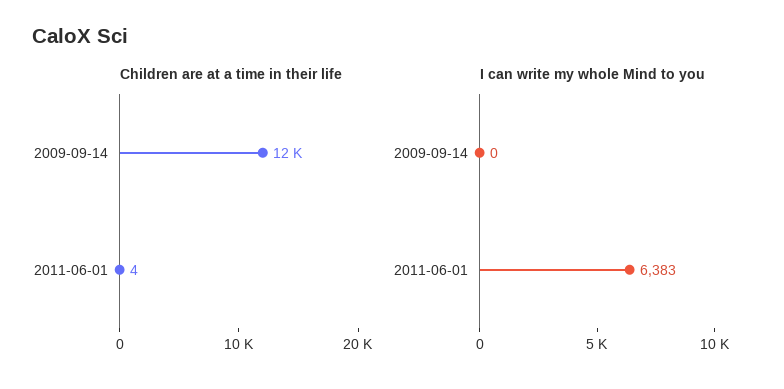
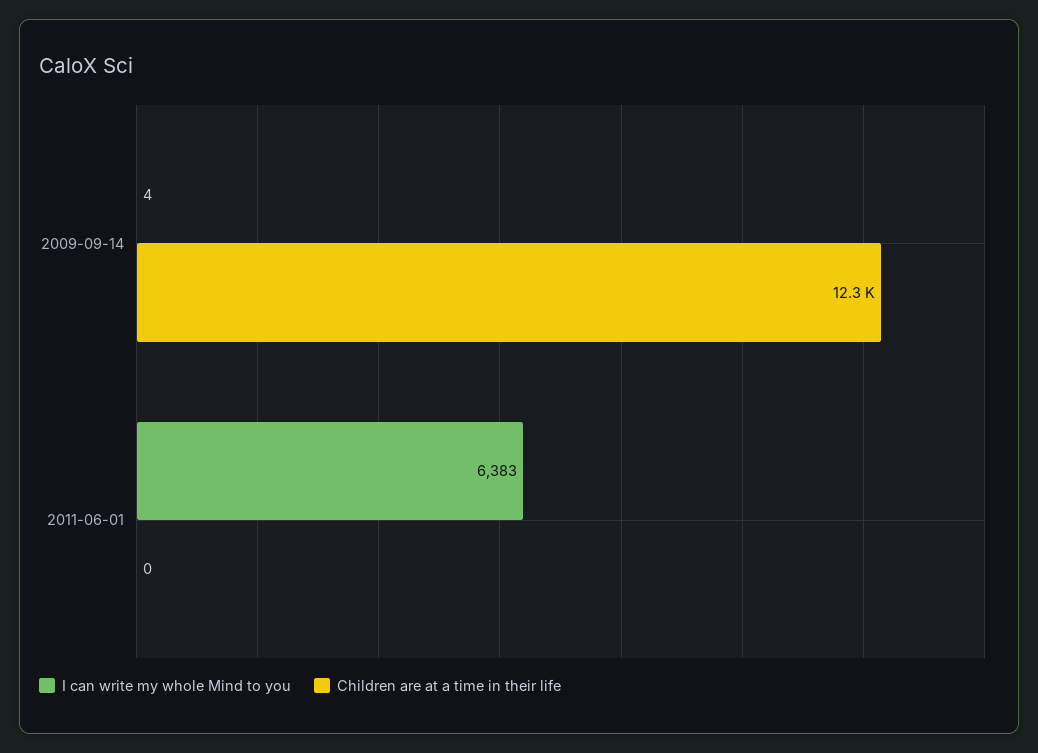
Children are at a time in their life, 2011-06-01: 4 -> 0
I can write my whole Mind to you, 2009-09-14: 0 -> 4

